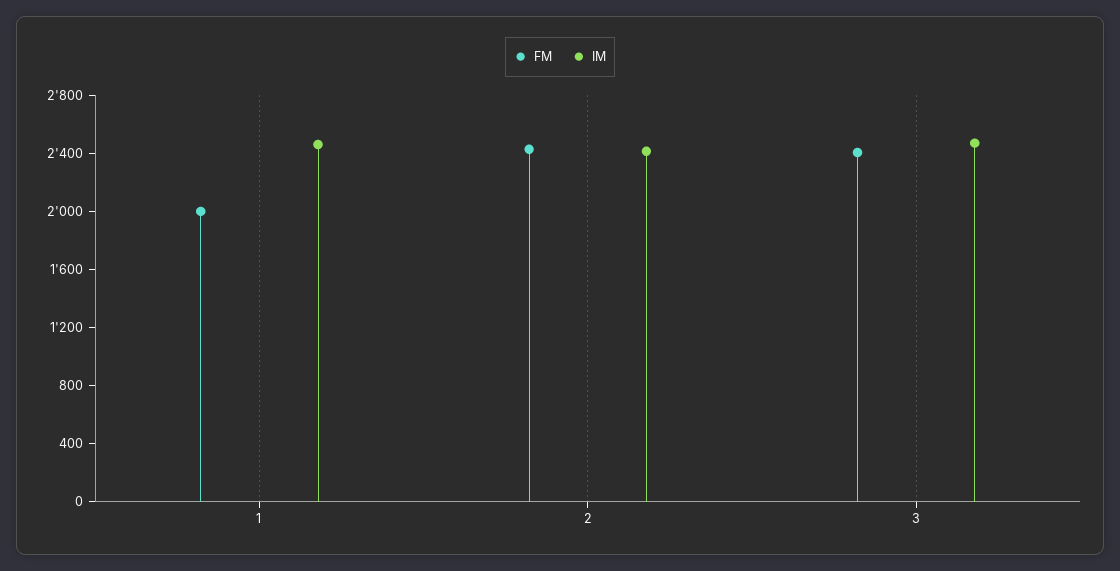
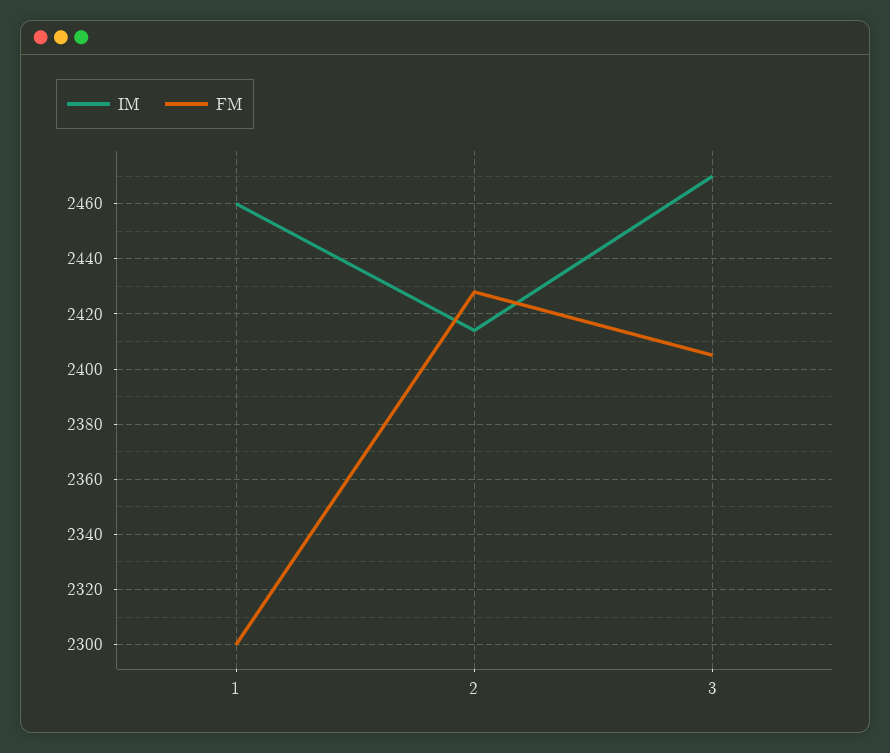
FM, 1: 2000 -> 2300

